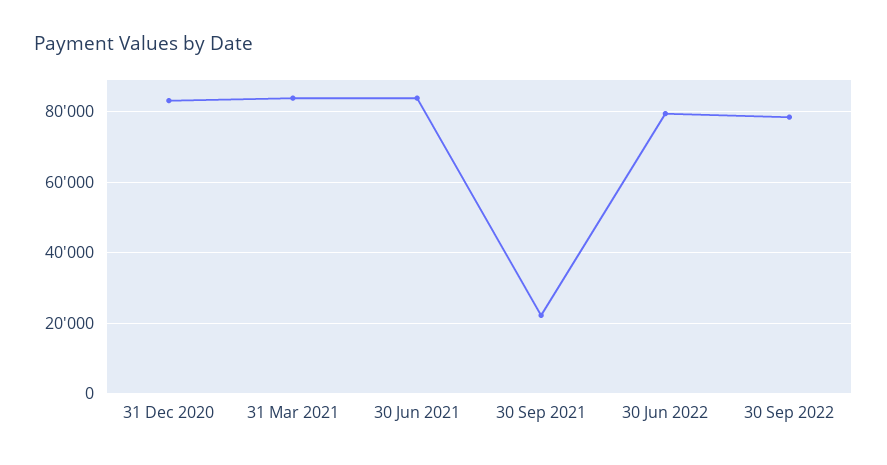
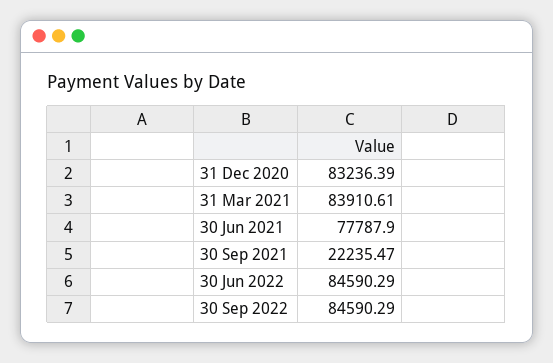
30 Jun 2021: 84000 -> 77787.9
30 Jun 2022: 80000 -> 84590.29
30 Sep 2022: 78000 -> 84590.29

